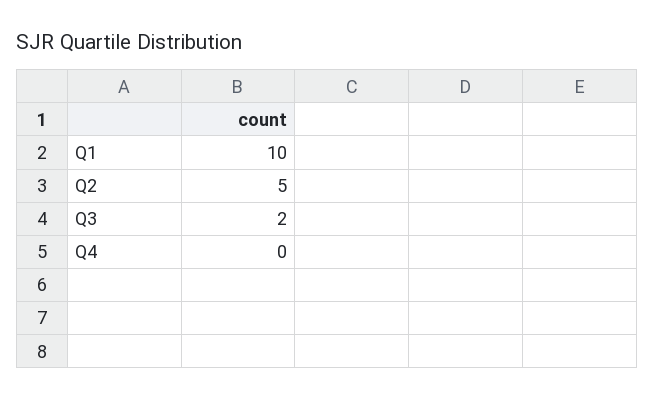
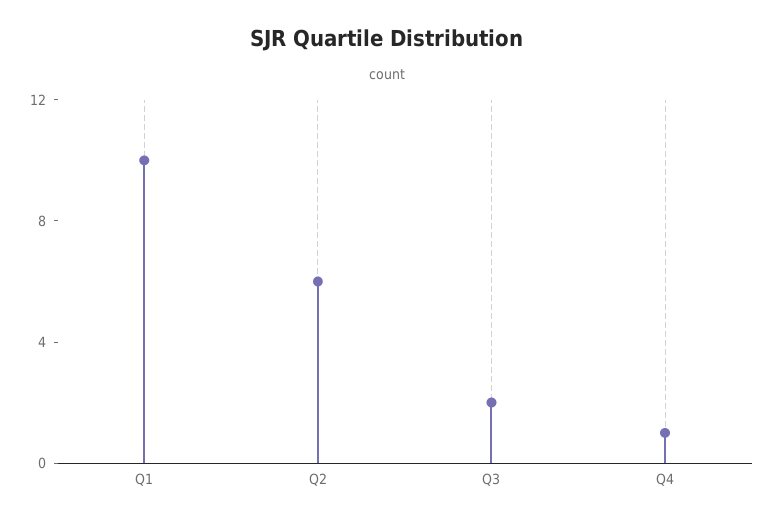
Q2: 5 -> 6
Q4: 0 -> 1

